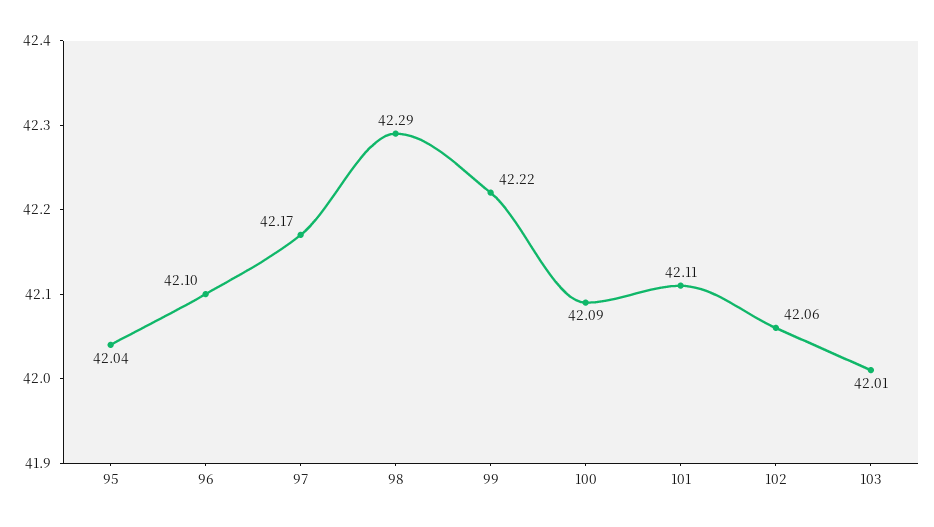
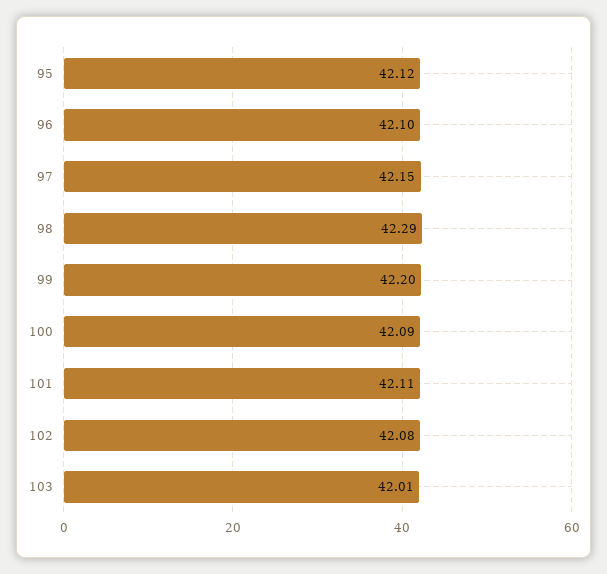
95: 42.04 -> 42.12
97: 42.17 -> 42.15
99: 42.22 -> 42.2
102: 42.06 -> 42.08

